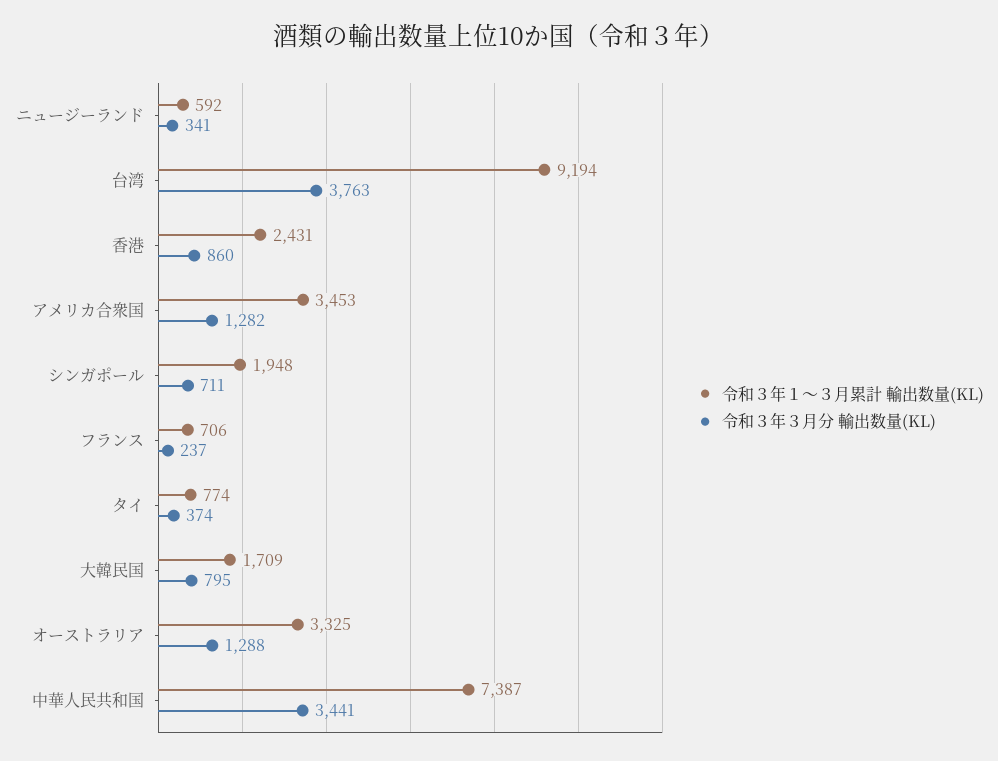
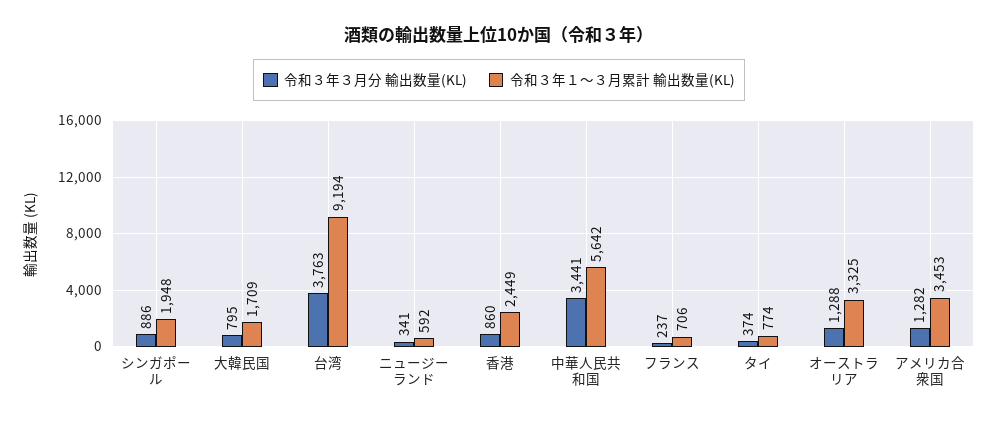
令和３年１～３月累計 輸出数量(KL), 香港: 2431 -> 2449
令和３年３月分 輸出数量(KL), シンガポール: 711 -> 886
令和３年１～３月累計 輸出数量(KL), 中華人民共和国: 7387 -> 5642

